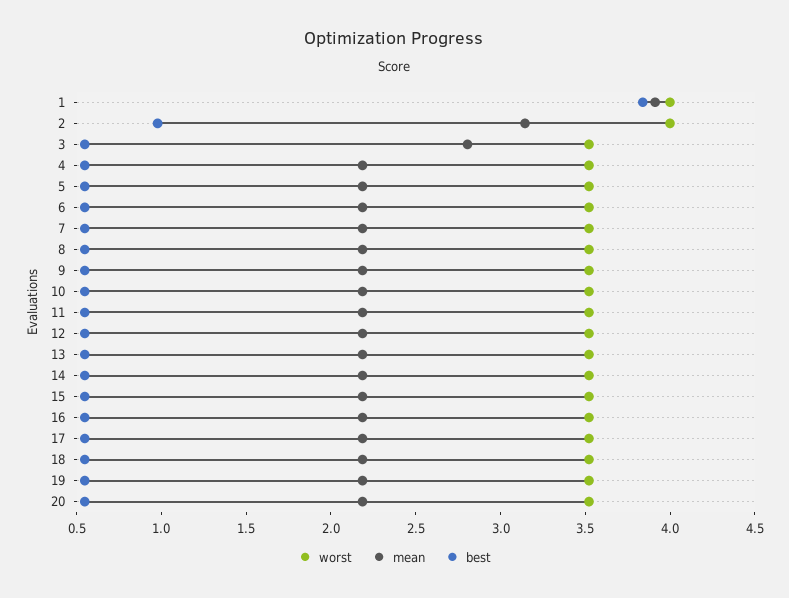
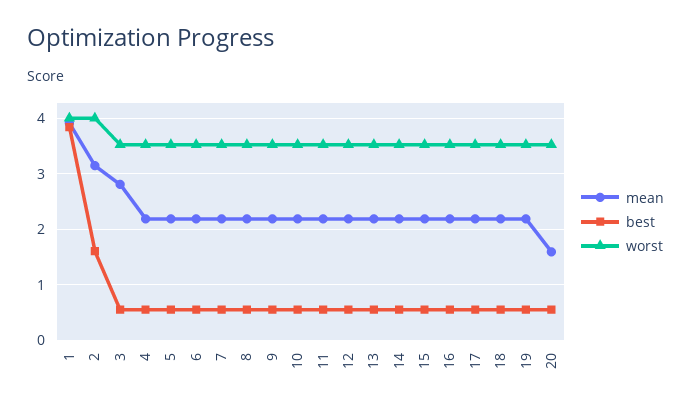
best, 2: 1 -> 1.6
mean, 20: 2.2 -> 1.6

